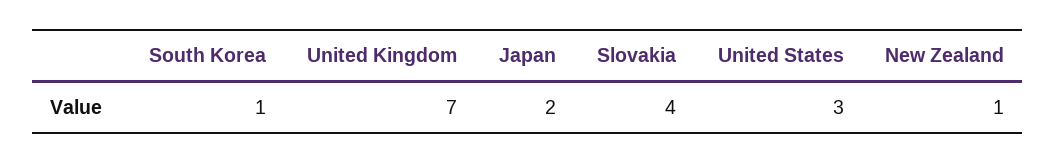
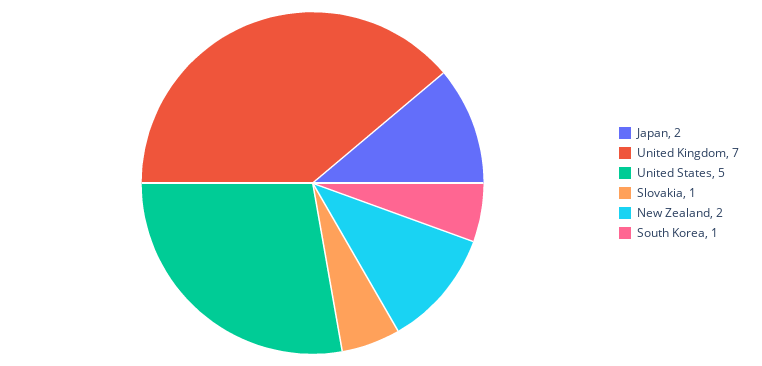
Slovakia: 4 -> 1
United States: 3 -> 5
New Zealand: 1 -> 2

